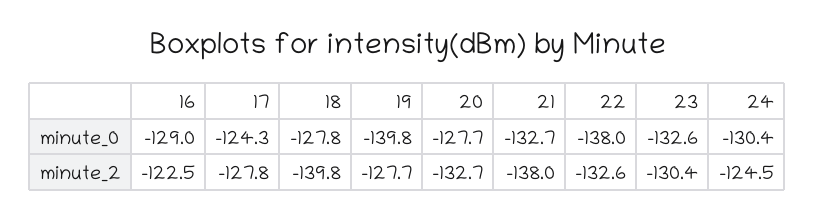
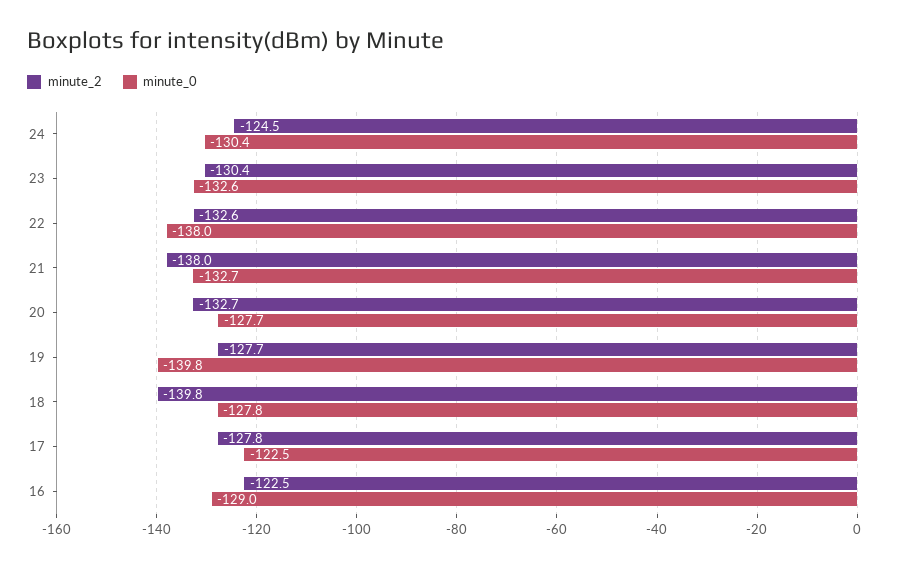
minute_0, 17: -124.3 -> -122.5

